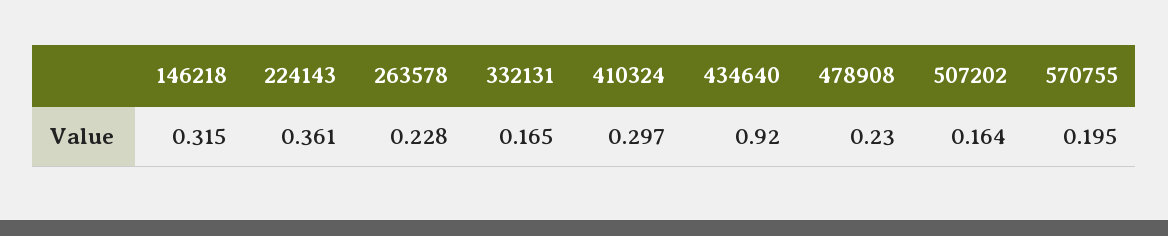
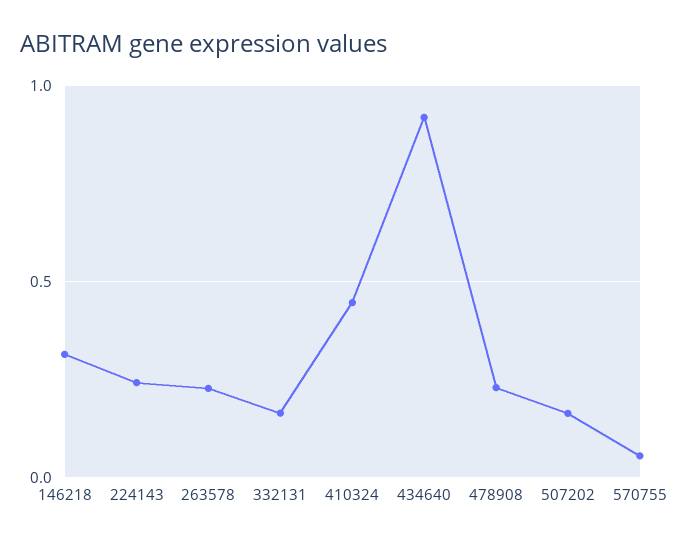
224143: 0.361 -> 0.25
410324: 0.297 -> 0.45
570755: 0.195 -> 0.05

